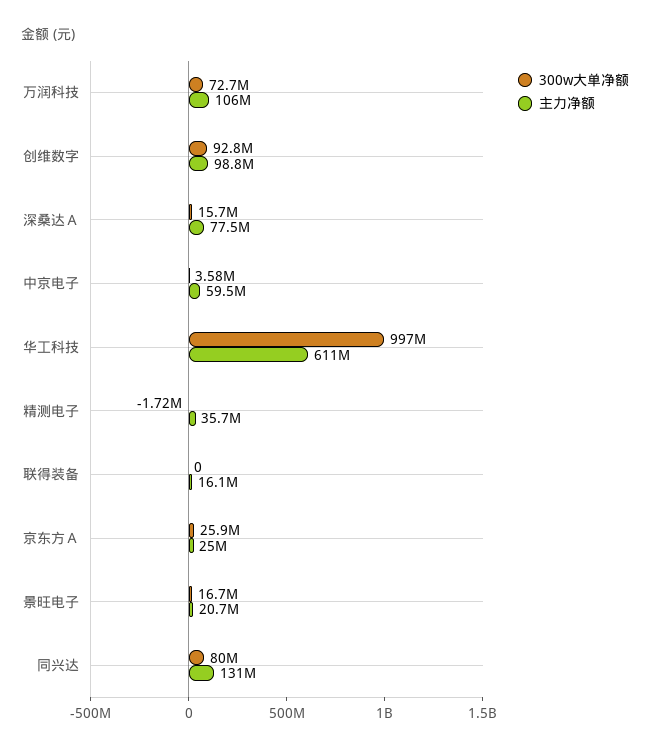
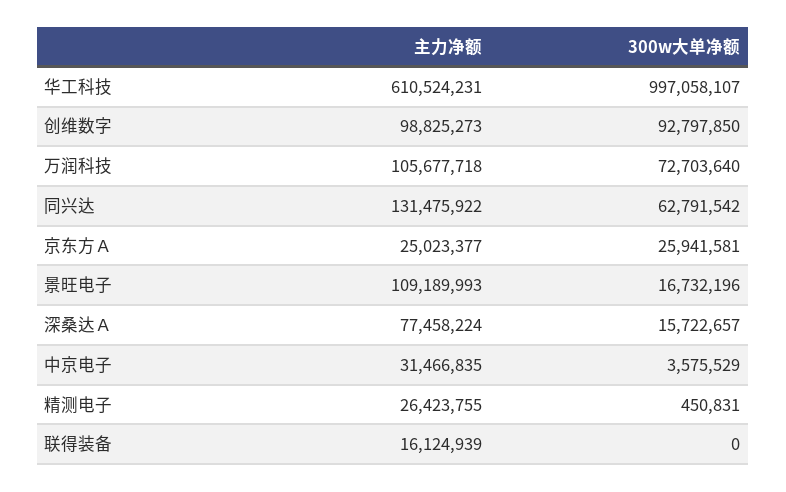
主力净额, 中京电子: 59500000 -> 31466835
300w大单净额, 精测电子: -1720000 -> 450831
主力净额, 精测电子: 35700000 -> 26423755
主力净额, 景旺电子: 20700000 -> 109189993
300w大单净额, 同兴达: 80000000 -> 62791542

